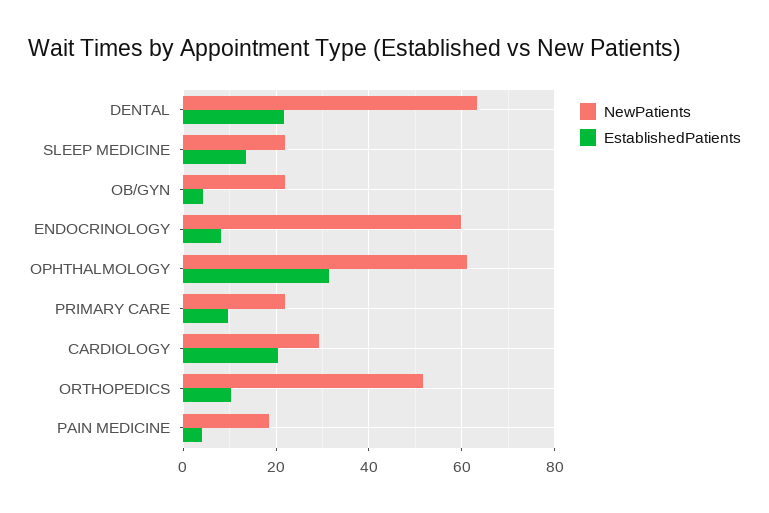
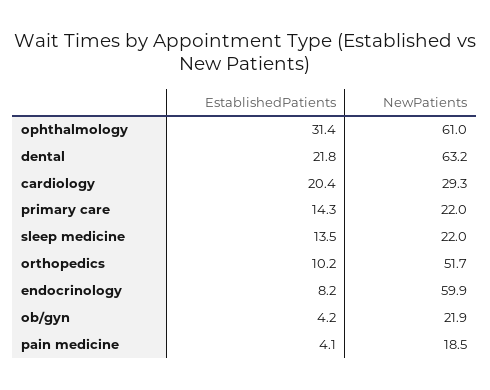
EstablishedPatients, PRIMARY CARE: 10 -> 14.3

